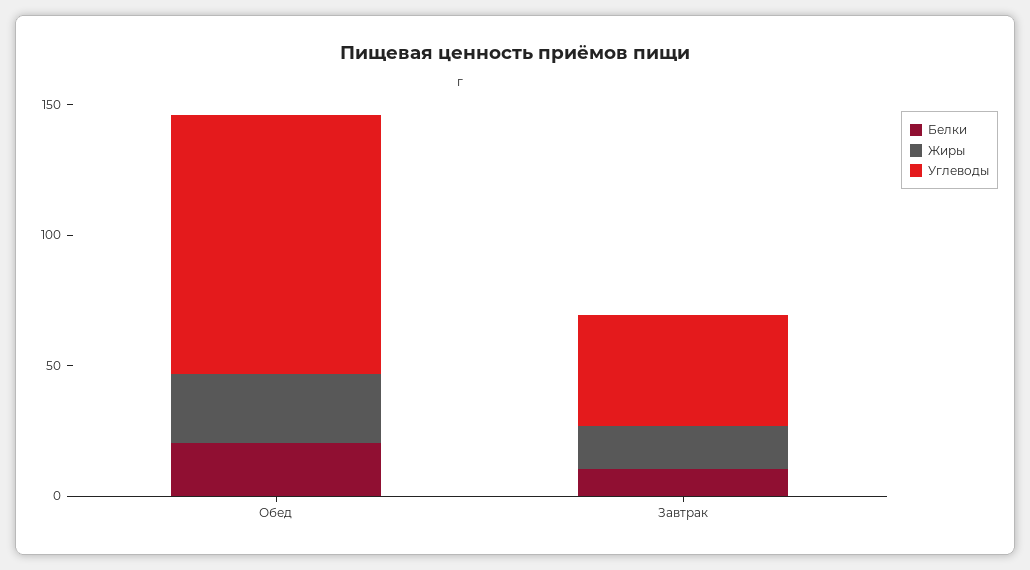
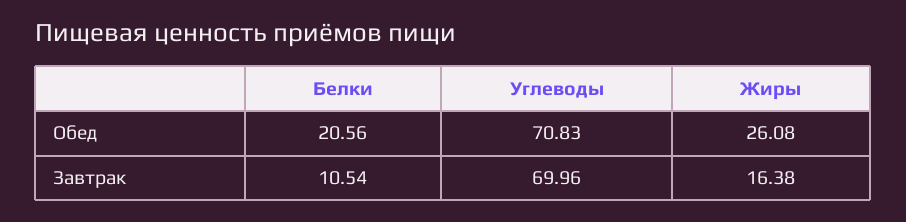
Углеводы, Обед: 100 -> 70.83
Углеводы, Завтрак: 40 -> 69.96

